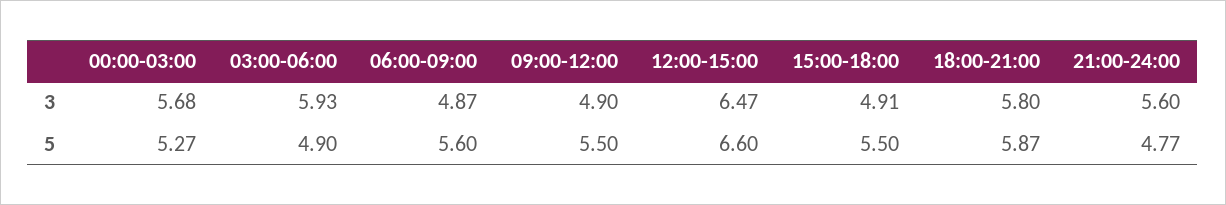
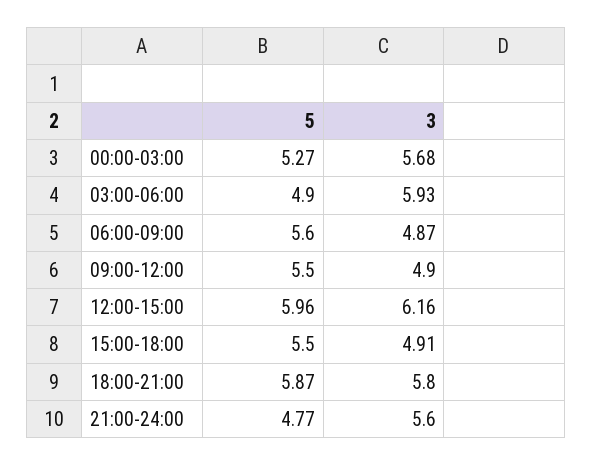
12:00-15:00, 3: 6.47 -> 6.16
12:00-15:00, 5: 6.6 -> 5.96

